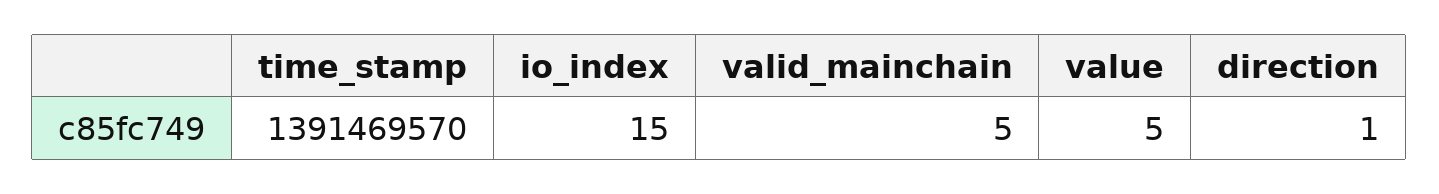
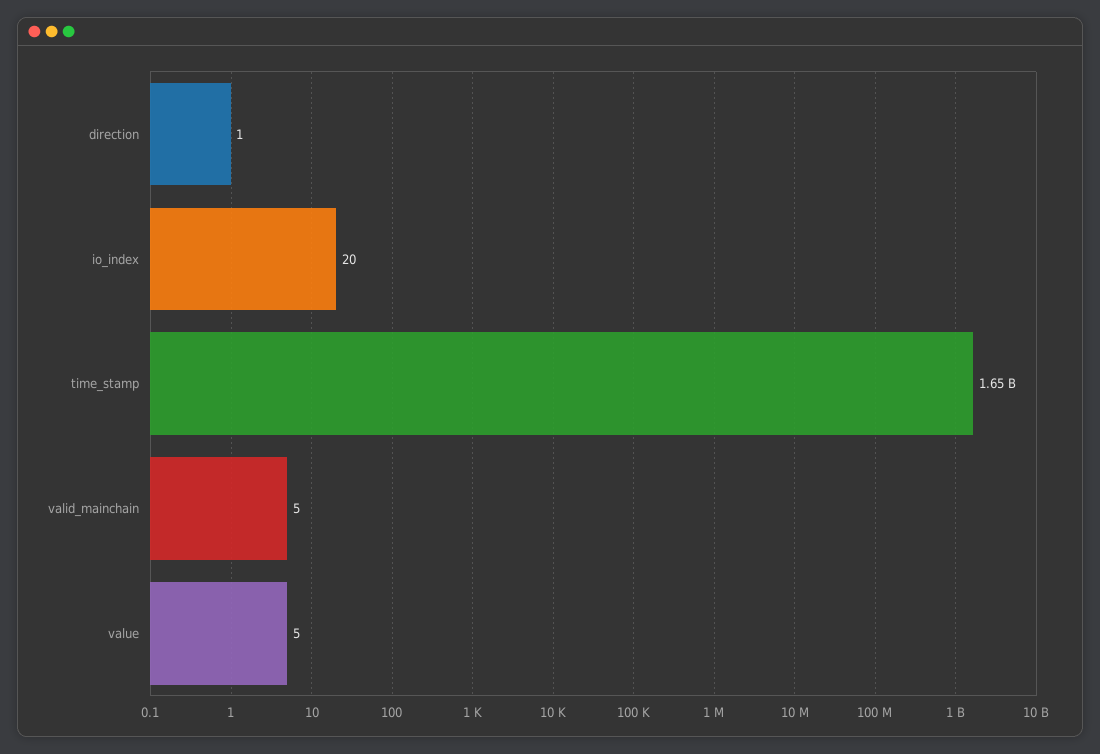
time_stamp: 1391469570 -> 1650000000
io_index: 15 -> 20

